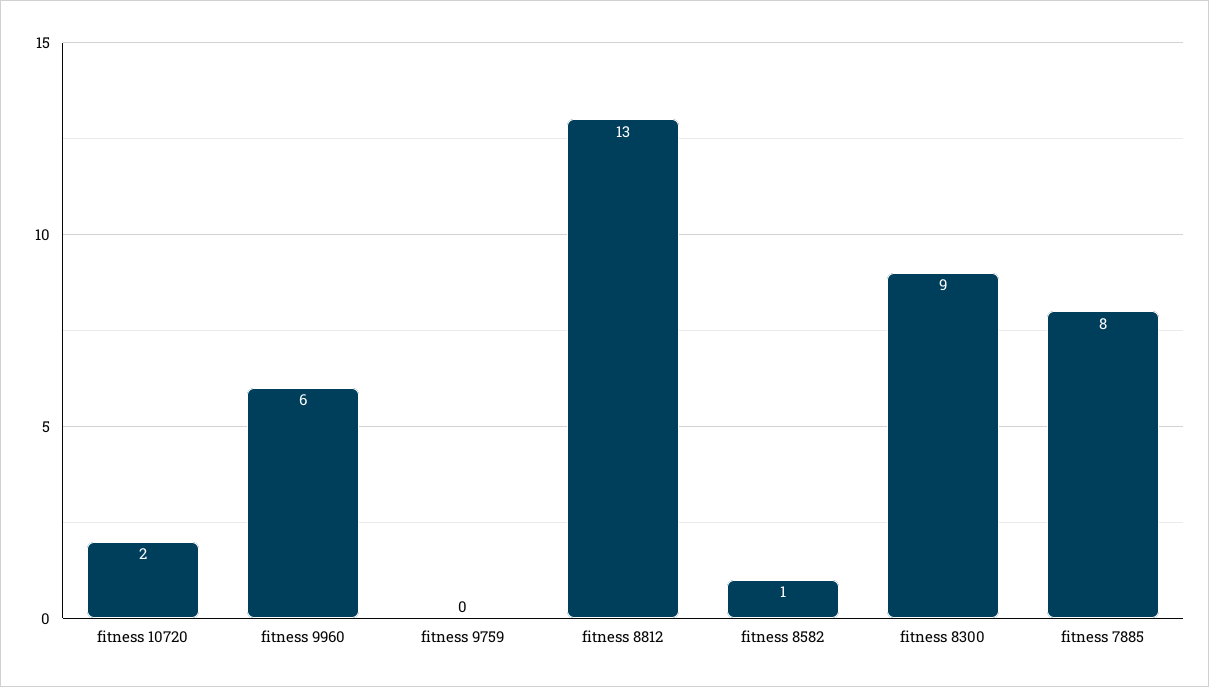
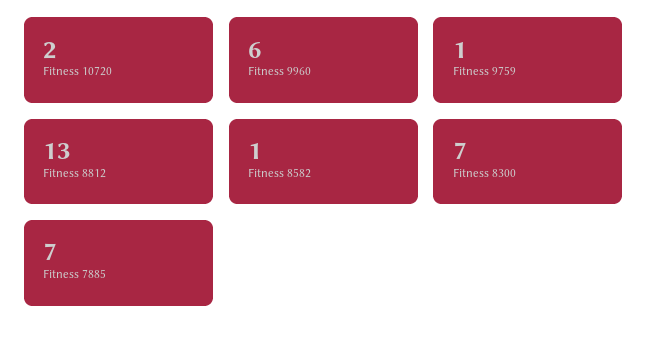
fitness 9759: 0 -> 1
fitness 8300: 9 -> 7
fitness 7885: 8 -> 7

